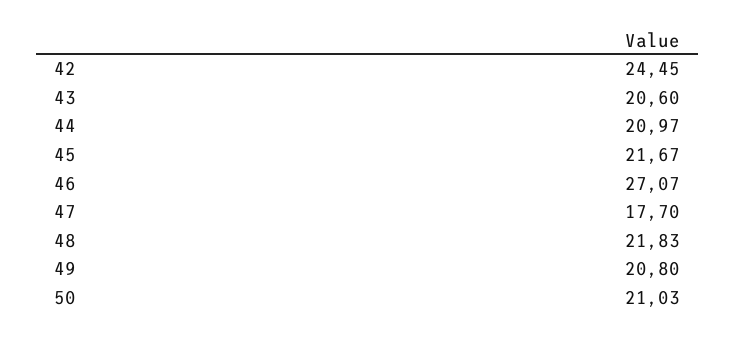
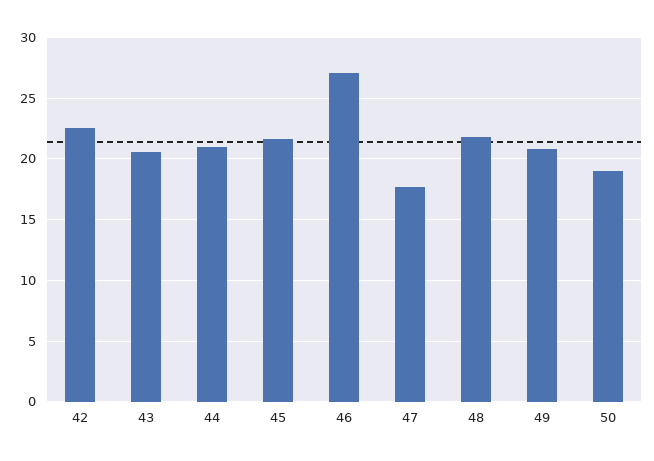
42: 24.45 -> 22.5
50: 21.03 -> 19

